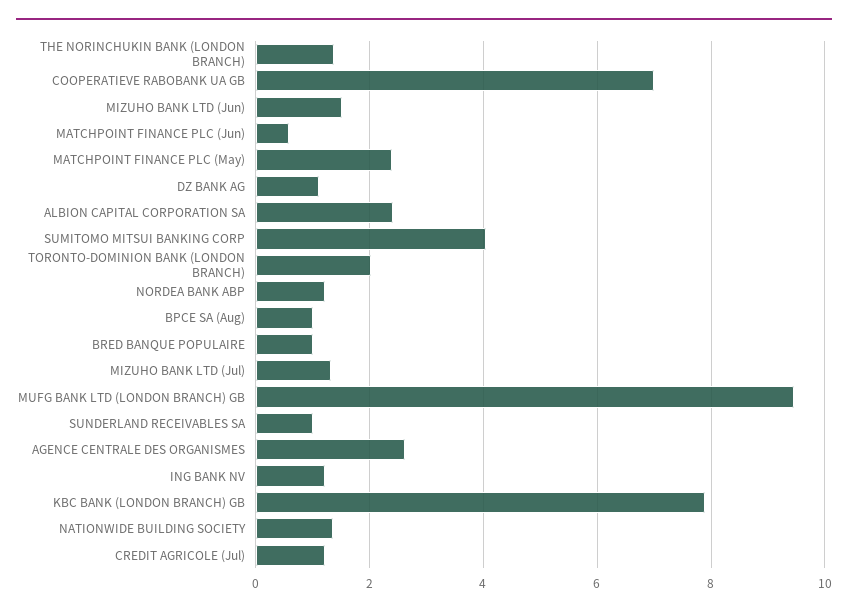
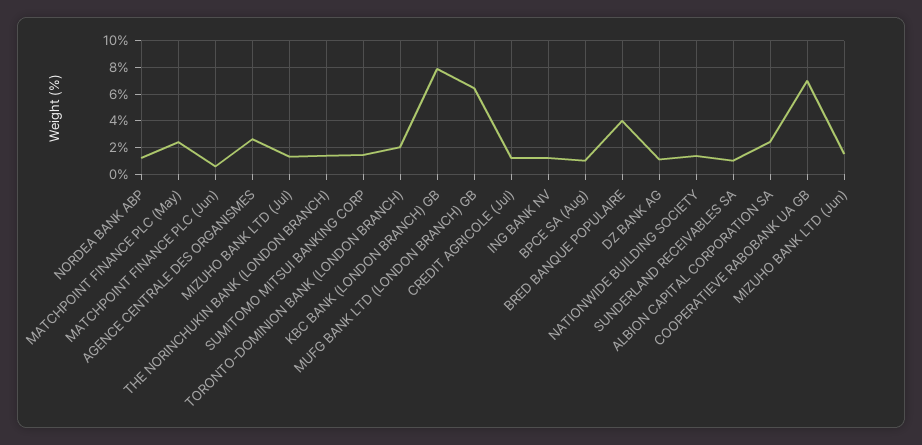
SUMITOMO MITSUI BANKING CORP: 4 -> 1.5
BRED BANQUE POPULAIRE: 1 -> 4
MUFG BANK LTD (LONDON BRANCH) GB: 9.4 -> 6.5

